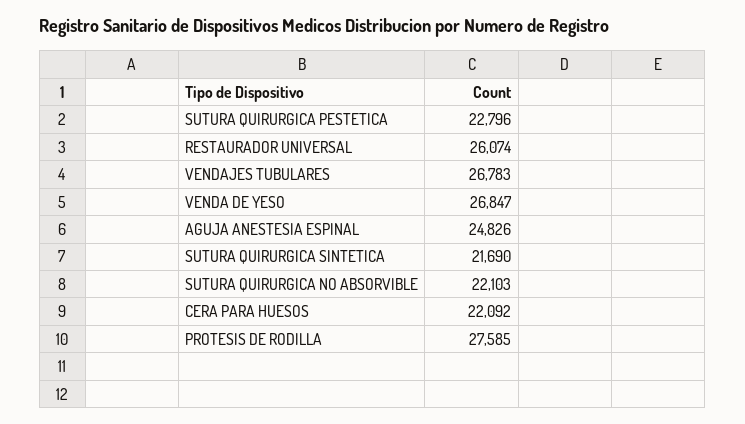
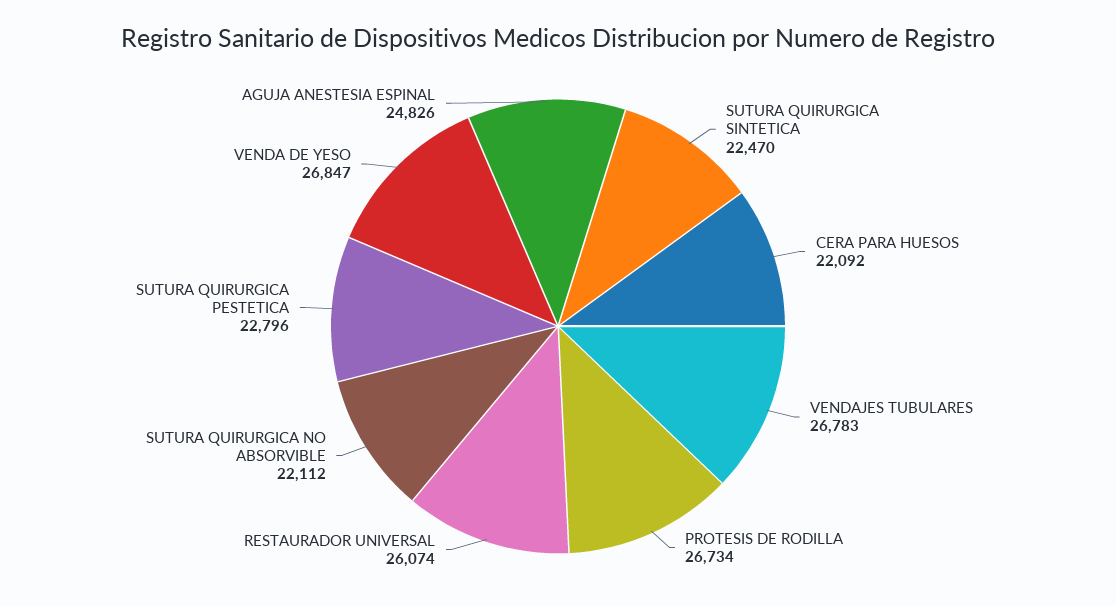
SUTURA QUIRURGICA SINTETICA: 21690 -> 22470
SUTURA QUIRURGICA NO ABSORVIBLE: 22103 -> 22112
PROTESIS DE RODILLA: 27585 -> 26734

